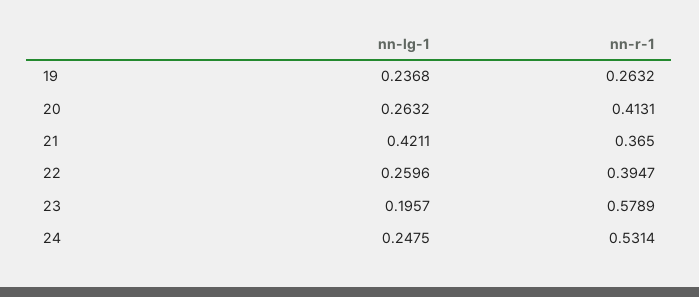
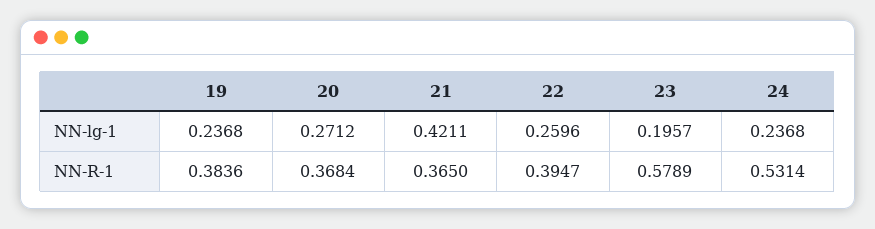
nn-r-1, 19: 0.2632 -> 0.3836
nn-lg-1, 20: 0.2632 -> 0.2712
nn-r-1, 20: 0.4131 -> 0.3684
nn-lg-1, 24: 0.2475 -> 0.2368

